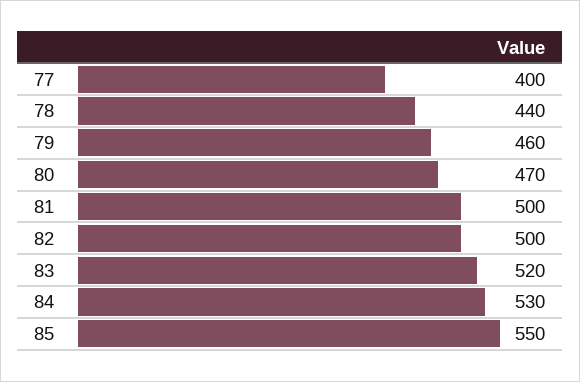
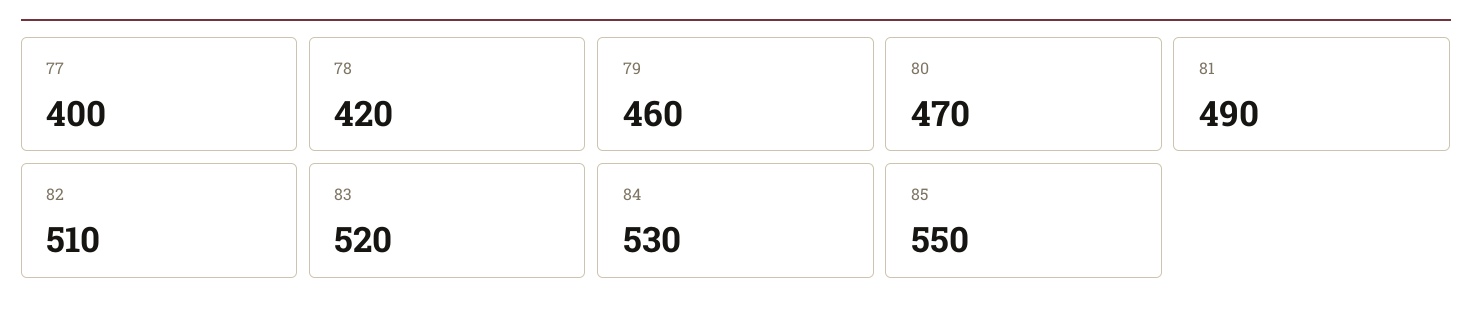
78: 440 -> 420
81: 500 -> 490
82: 500 -> 510

